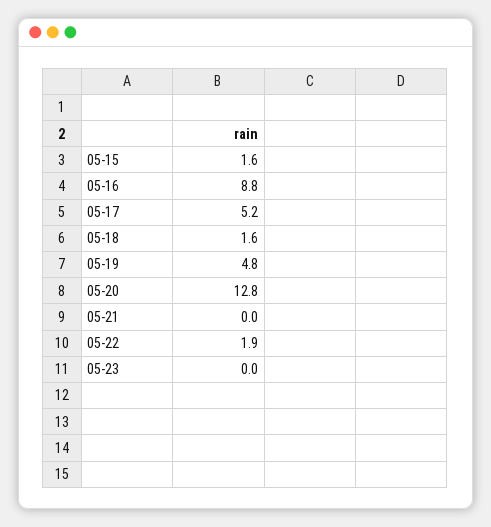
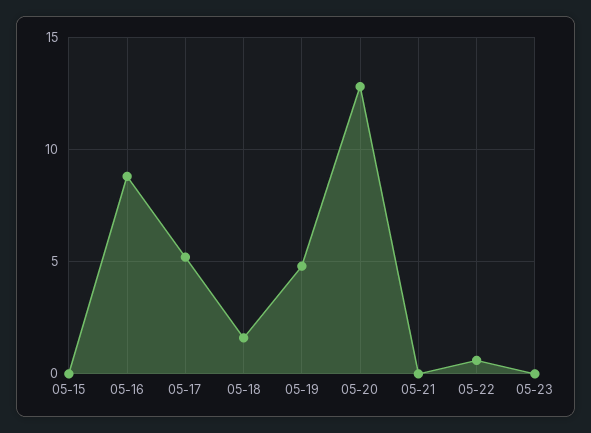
05-15: 1.6 -> 0
05-22: 1.9 -> 0.5

